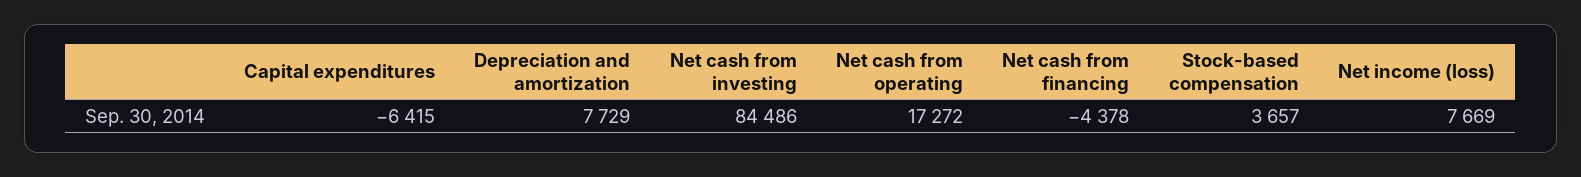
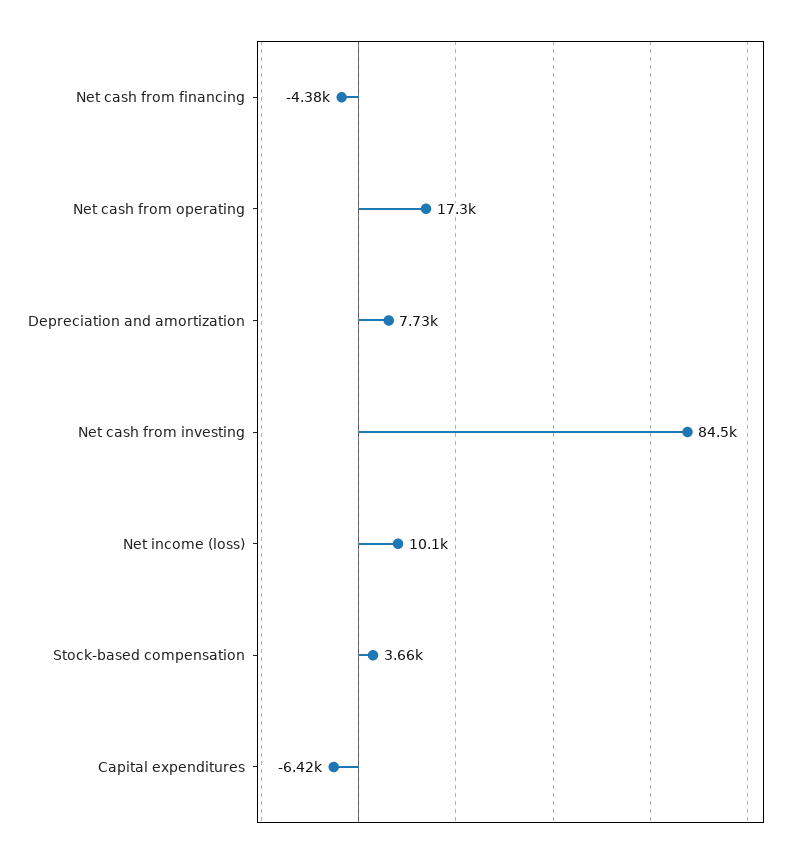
Net income (loss): 7669 -> 10100

